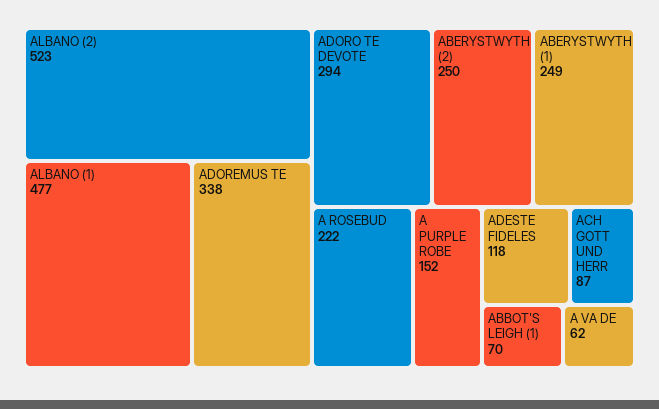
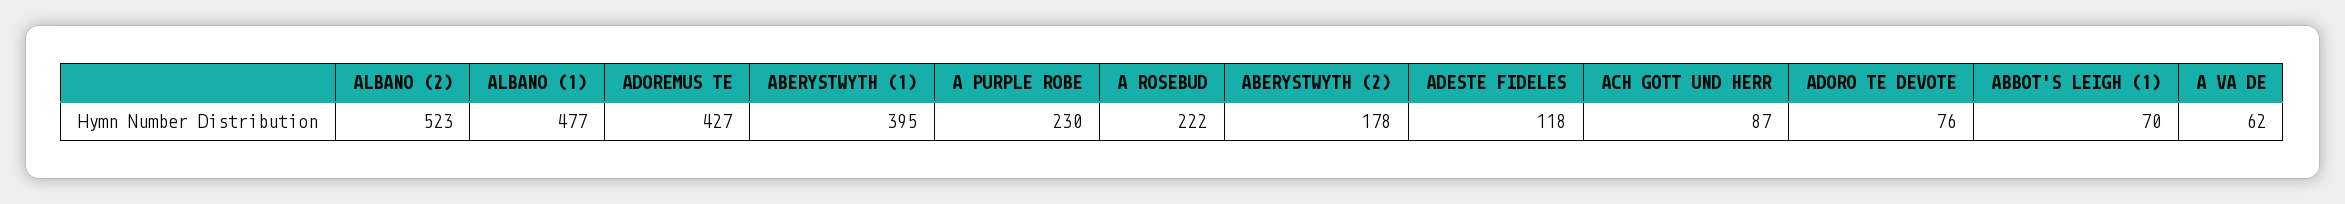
ADOREMUS TE: 338 -> 427
ADORO TE DEVOTE: 294 -> 76
ABERYSTWYTH (2): 250 -> 178
ABERYSTWYTH (1): 249 -> 395
A PURPLE ROBE: 152 -> 230

